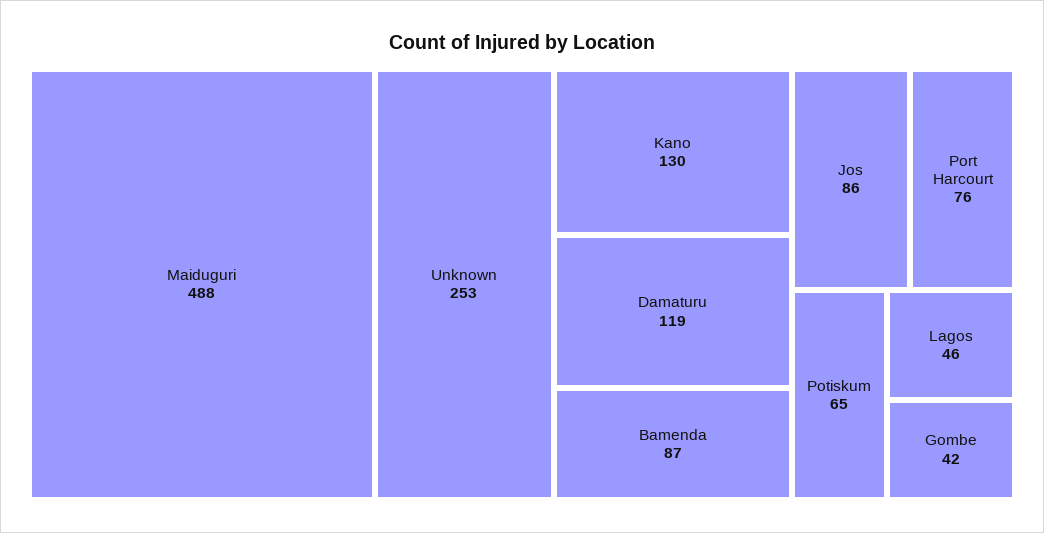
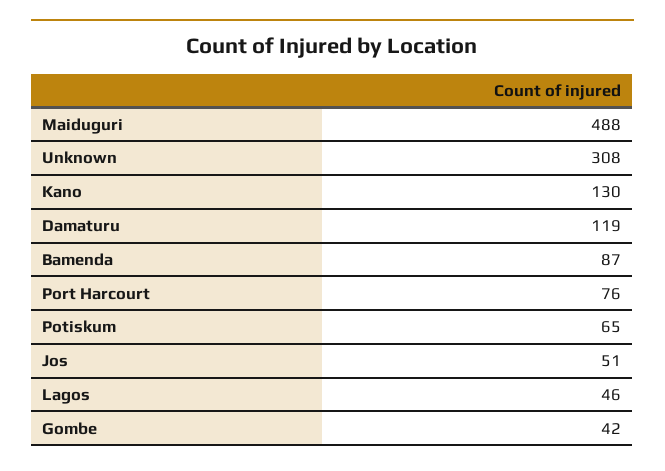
Unknown: 253 -> 308
Jos: 86 -> 51

